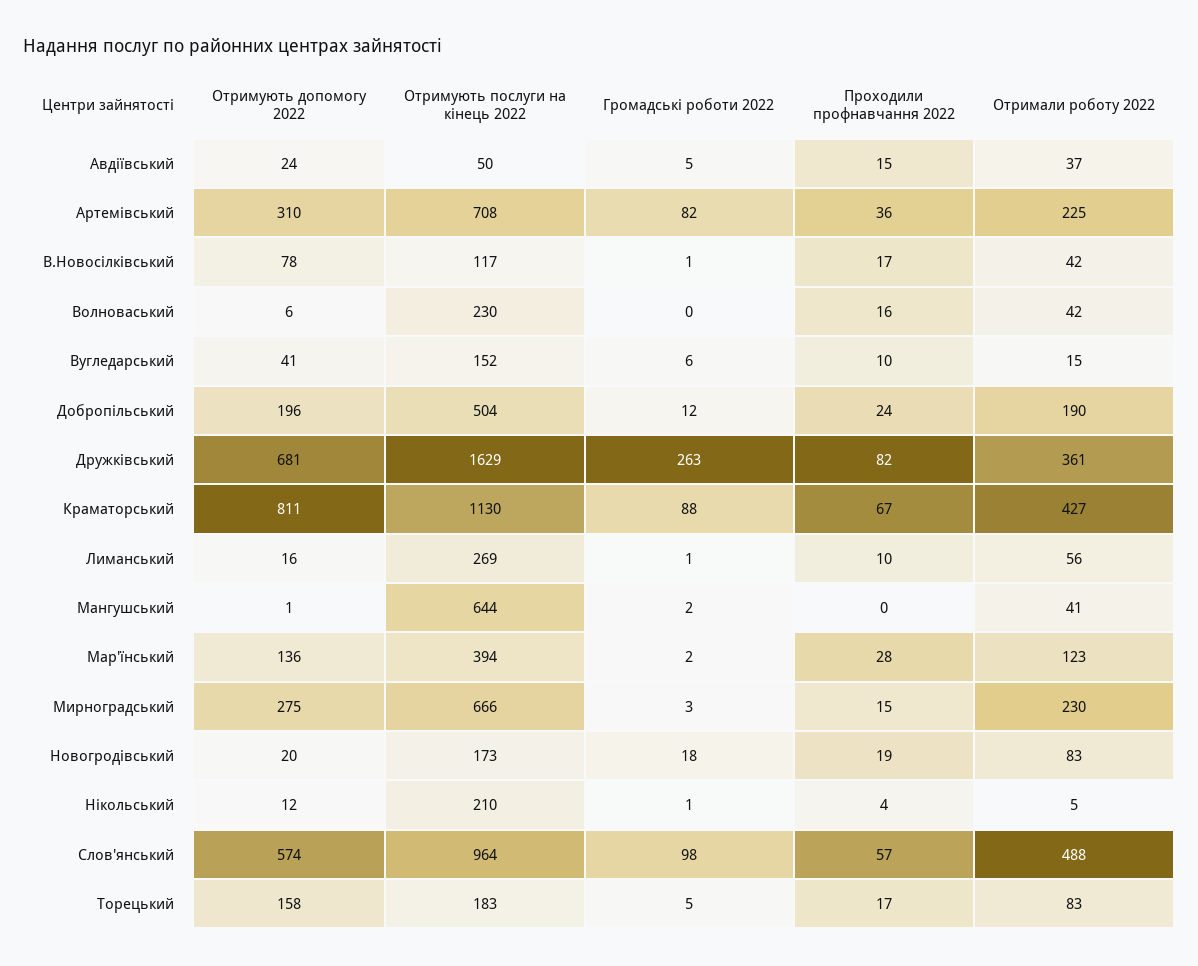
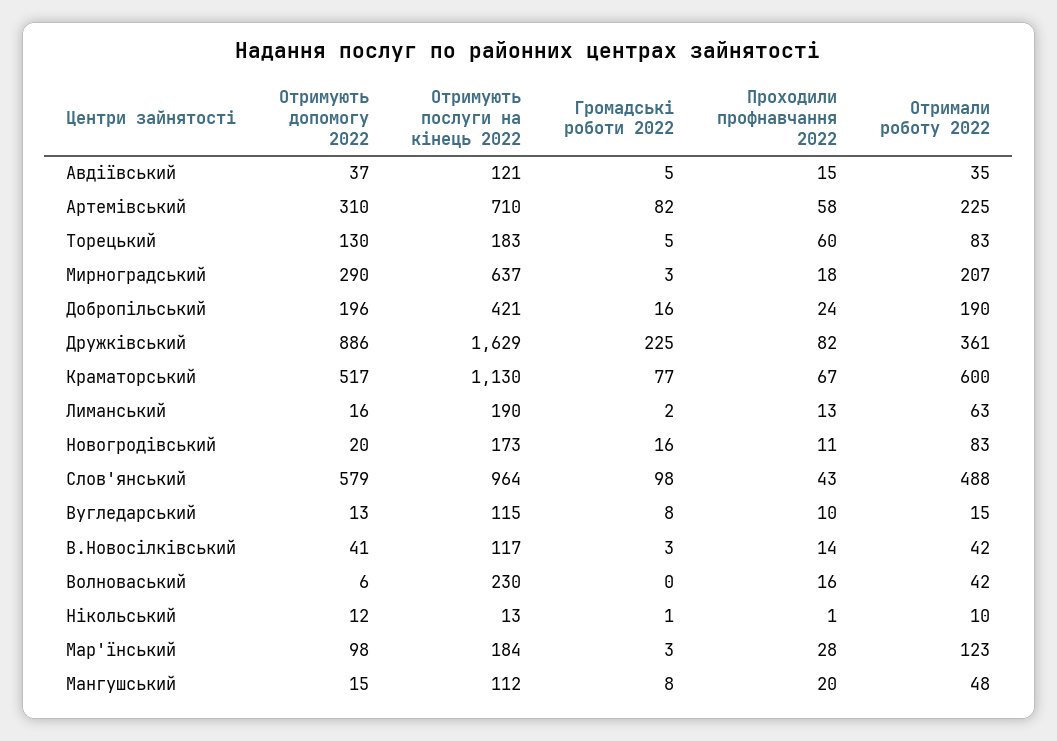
Отримують допомогу 2022, Авдіївський: 24 -> 37
Отримують послуги на кінець 2022, Авдіївський: 50 -> 121
Отримали роботу 2022, Авдіївський: 37 -> 35
Отримують послуги на кінець 2022, Артемівський: 708 -> 710
Проходили профнавчання 2022, Артемівський: 36 -> 58
Отримують допомогу 2022, В.Новосілківський: 78 -> 41
Громадські роботи 2022, В.Новосілківський: 1 -> 3
Проходили профнавчання 2022, В.Новосілківський: 17 -> 14
Отримують допомогу 2022, Вугледарський: 41 -> 13
Отримують послуги на кінець 2022, Вугледарський: 152 -> 115
Громадські роботи 2022, Вугледарський: 6 -> 8
Отримують послуги на кінець 2022, Добропільський: 504 -> 421
Громадські роботи 2022, Добропільський: 12 -> 16
Отримують допомогу 2022, Дружківський: 681 -> 886
Громадські роботи 2022, Дружківський: 263 -> 225
Отримують допомогу 2022, Краматорський: 811 -> 517
Громадські роботи 2022, Краматорський: 88 -> 77
Отримали роботу 2022, Краматорський: 427 -> 600
Отримують послуги на кінець 2022, Лиманський: 269 -> 190
Громадські роботи 2022, Лиманський: 1 -> 2
Проходили профнавчання 2022, Лиманський: 10 -> 13
Отримали роботу 2022, Лиманський: 56 -> 63
Отримують допомогу 2022, Мангушський: 1 -> 15
Отримують послуги на кінець 2022, Мангушський: 644 -> 112
Громадські роботи 2022, Мангушський: 2 -> 8
Проходили профнавчання 2022, Мангушський: 0 -> 20
Отримали роботу 2022, Мангушський: 41 -> 48
Отримують допомогу 2022, Мар'їнський: 136 -> 98
Отримують послуги на кінець 2022, Мар'їнський: 394 -> 184
Громадські роботи 2022, Мар'їнський: 2 -> 3
Отримують допомогу 2022, Мирноградський: 275 -> 290
Отримують послуги на кінець 2022, Мирноградський: 666 -> 637
Проходили профнавчання 2022, Мирноградський: 15 -> 18
Отримали роботу 2022, Мирноградський: 230 -> 207
Громадські роботи 2022, Новогродівський: 18 -> 16
Проходили профнавчання 2022, Новогродівський: 19 -> 11
Отримують послуги на кінець 2022, Нікольський: 210 -> 13
Проходили профнавчання 2022, Нікольський: 4 -> 1
Отримали роботу 2022, Нікольський: 5 -> 10
Отримують допомогу 2022, Слов'янський: 574 -> 579
Проходили профнавчання 2022, Слов'янський: 57 -> 43
Отримують допомогу 2022, Торецький: 158 -> 130
Проходили профнавчання 2022, Торецький: 17 -> 60

